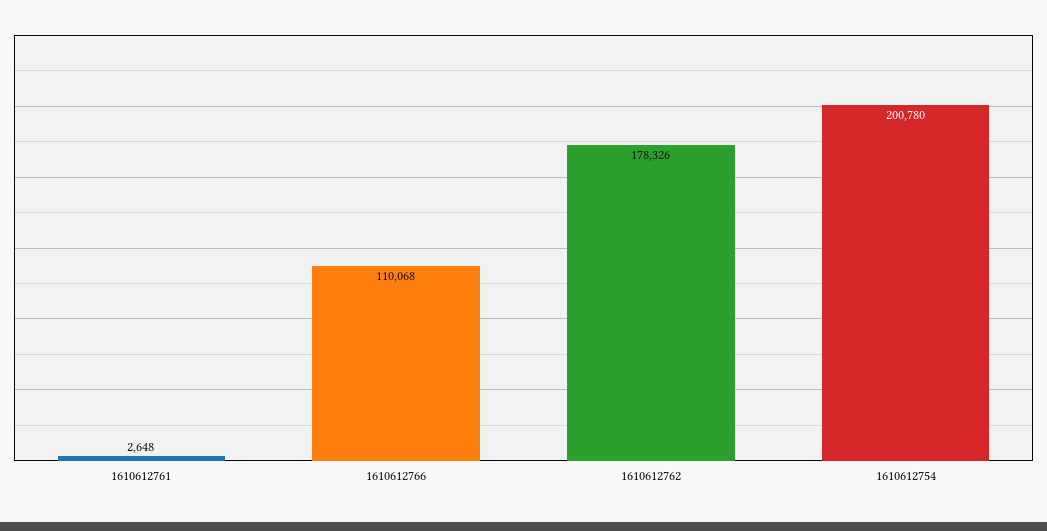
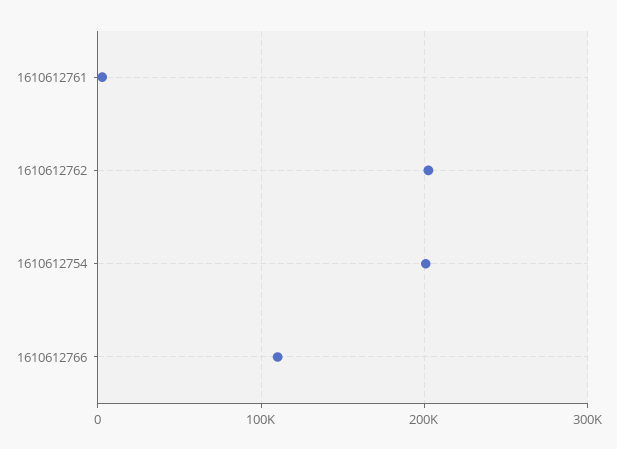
1610612762: 178326 -> 200000

